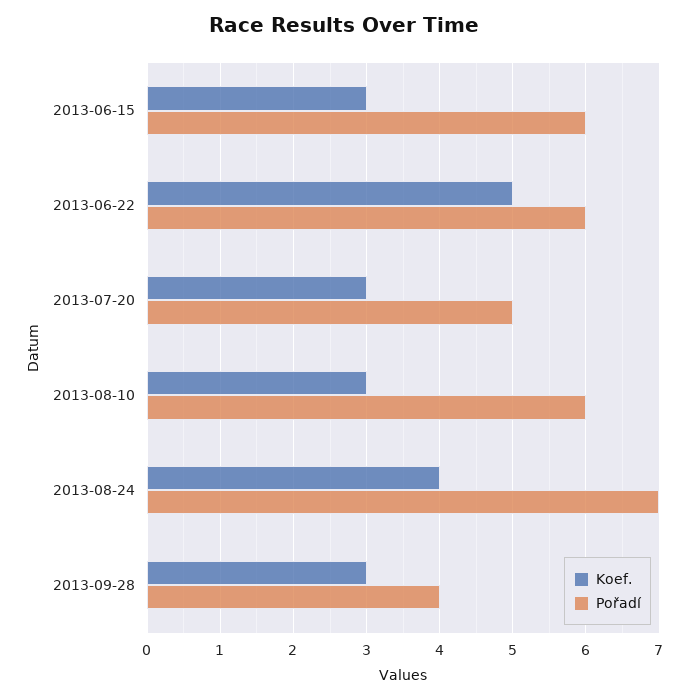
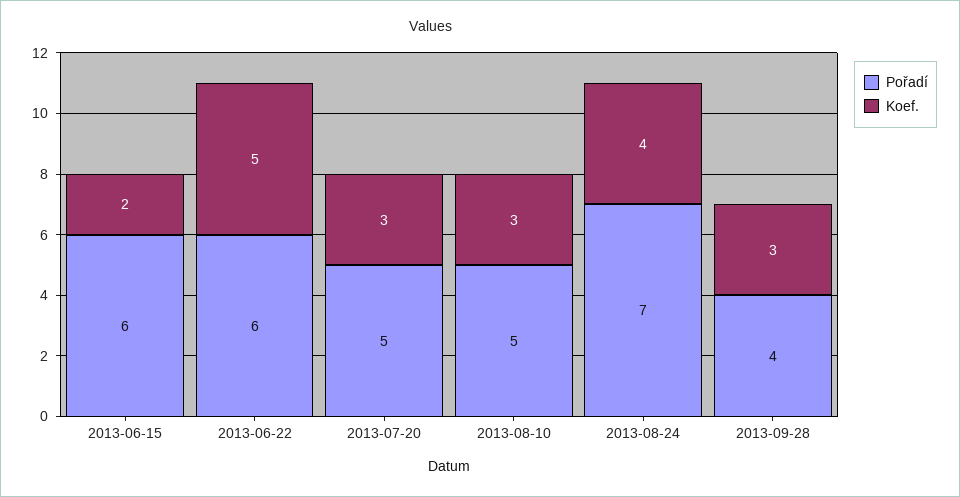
Koef., 2013-06-15: 3 -> 2
Pořadí, 2013-08-10: 6 -> 5

